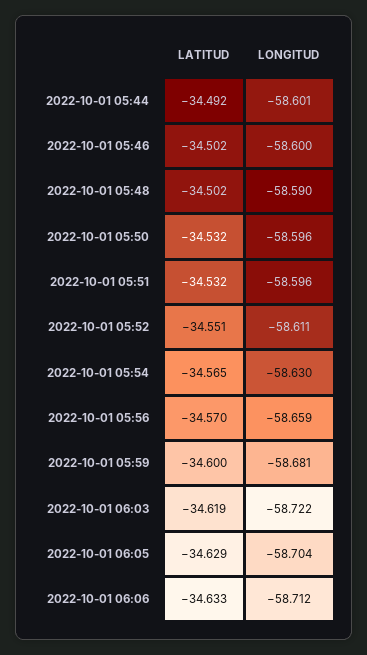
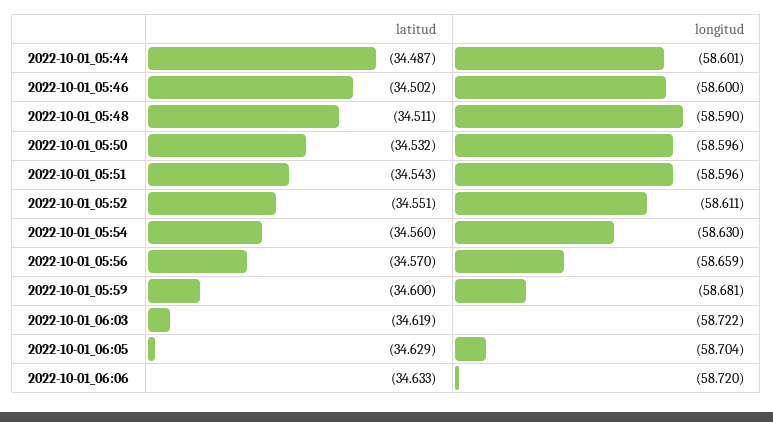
LATITUD, 2022-10-01 05:44: -34.492 -> -34.487
LATITUD, 2022-10-01 05:48: -34.502 -> -34.511
LATITUD, 2022-10-01 05:51: -34.532 -> -34.543
LATITUD, 2022-10-01 05:54: -34.565 -> -34.56
LONGITUD, 2022-10-01 06:06: -58.712 -> -58.72

